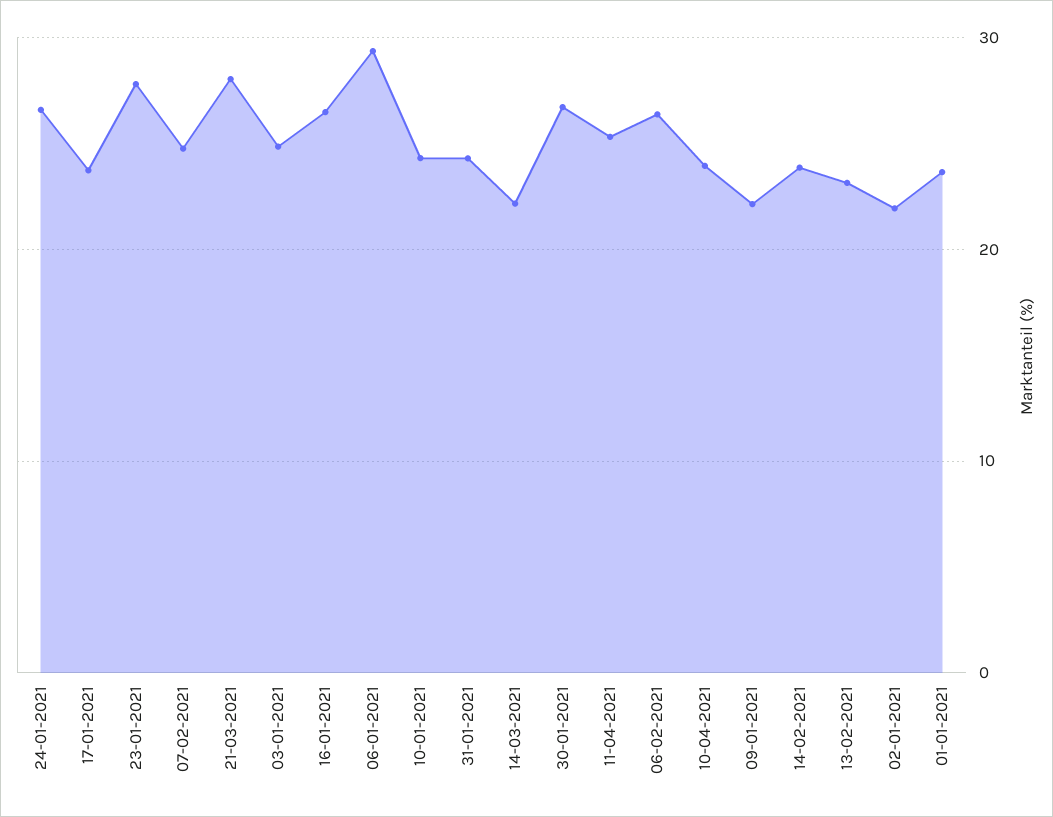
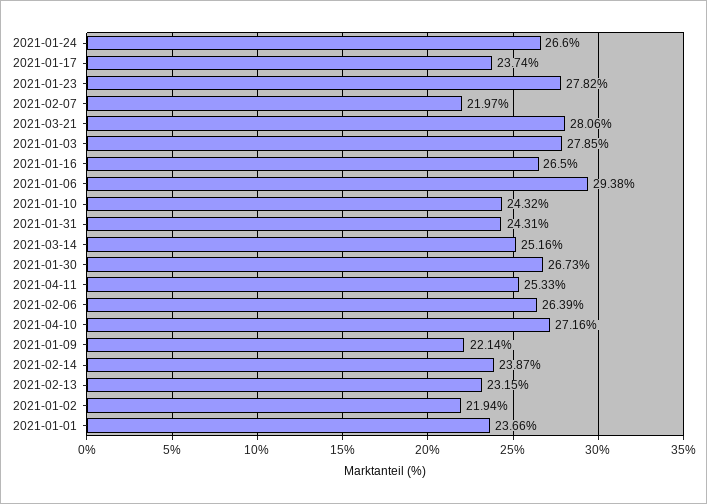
07-02-2021: 25 -> 21.97
03-01-2021: 25 -> 27.85
14-03-2021: 22 -> 25.16
10-04-2021: 24 -> 27.16

